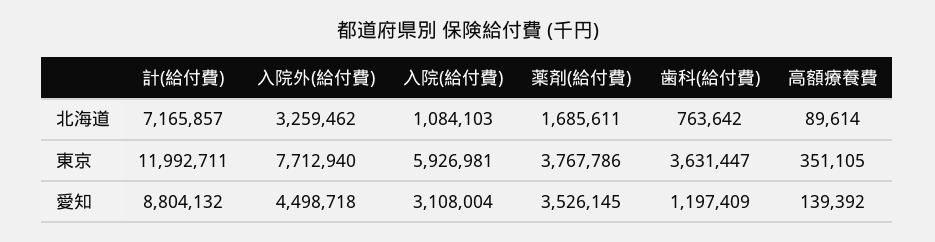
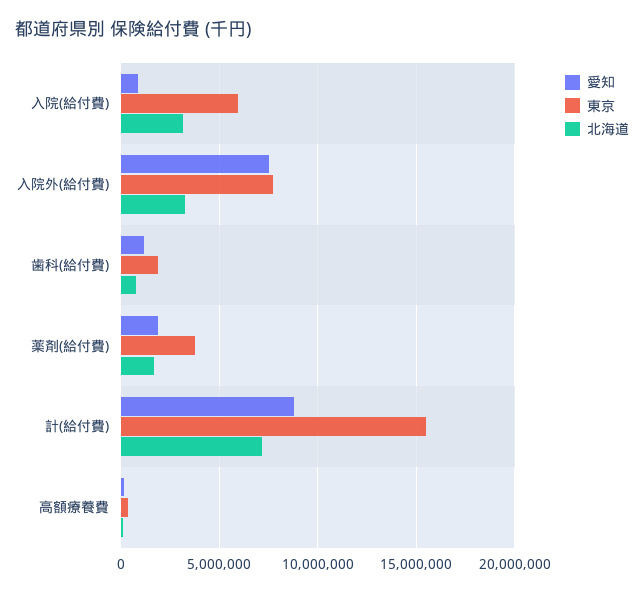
北海道, 入院(給付費): 1084103 -> 3000000
東京, 計(給付費): 11992711 -> 15500000
東京, 歯科(給付費): 3631447 -> 2000000
愛知, 入院外(給付費): 4498718 -> 7500000
愛知, 入院(給付費): 3108004 -> 1000000
愛知, 薬剤(給付費): 3526145 -> 2000000

